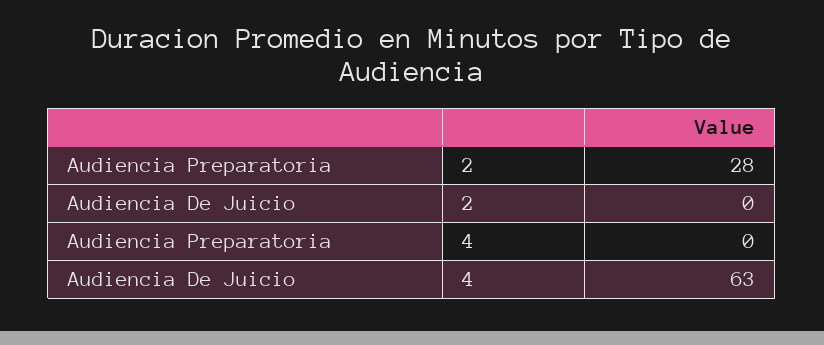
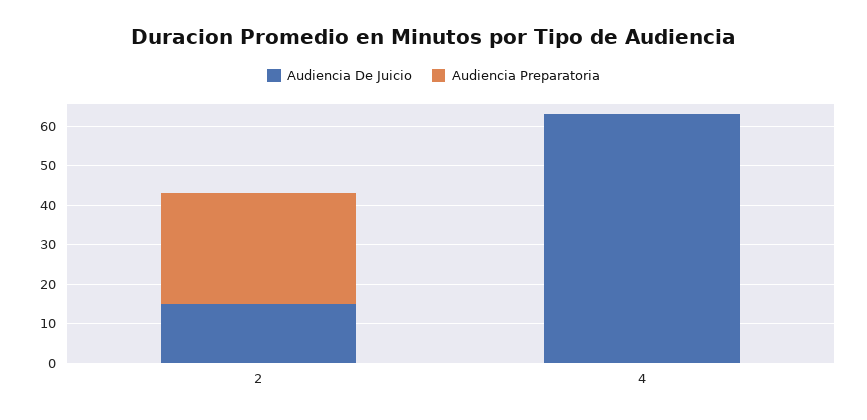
Audiencia De Juicio, 2: 0 -> 15

